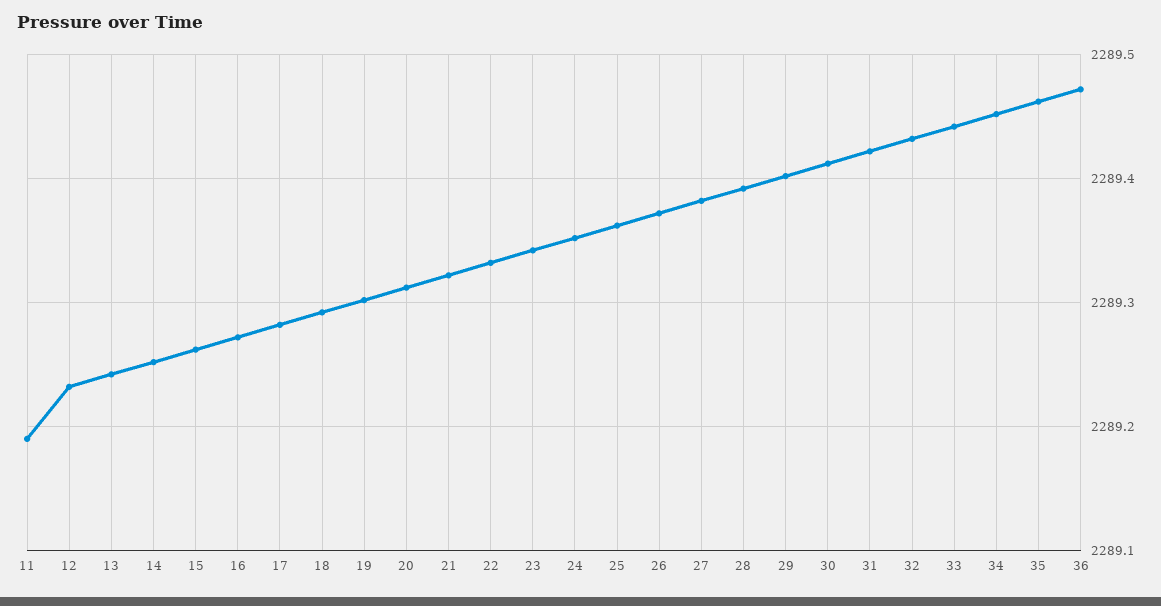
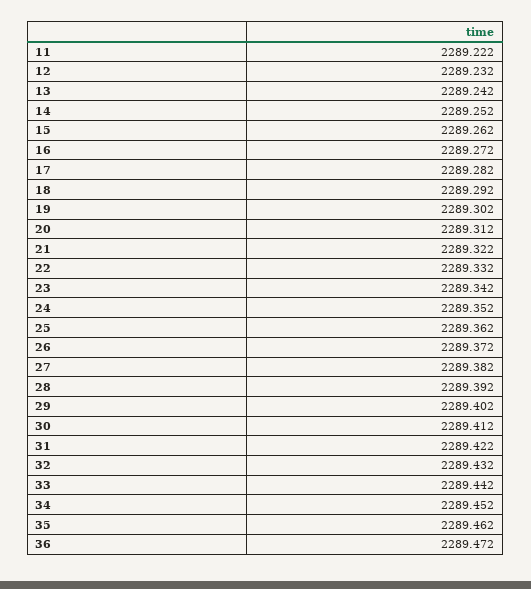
11: 2289.19 -> 2289.222

